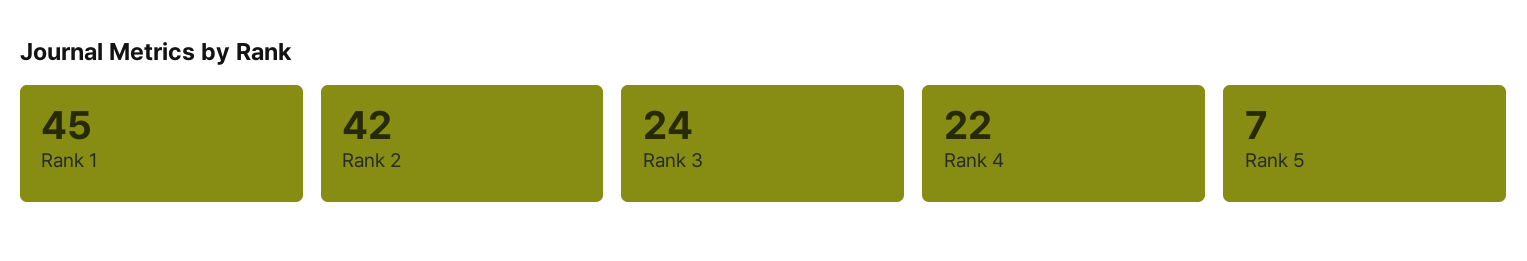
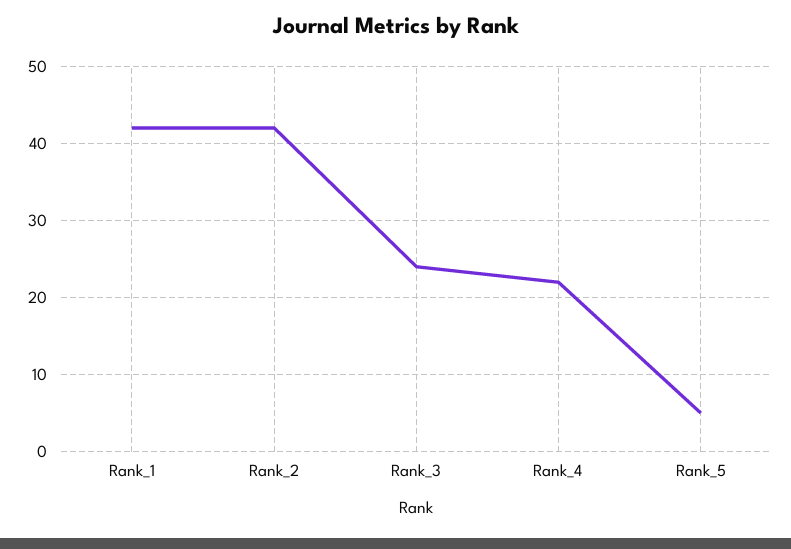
Rank 1: 45 -> 42
Rank 5: 7 -> 5

